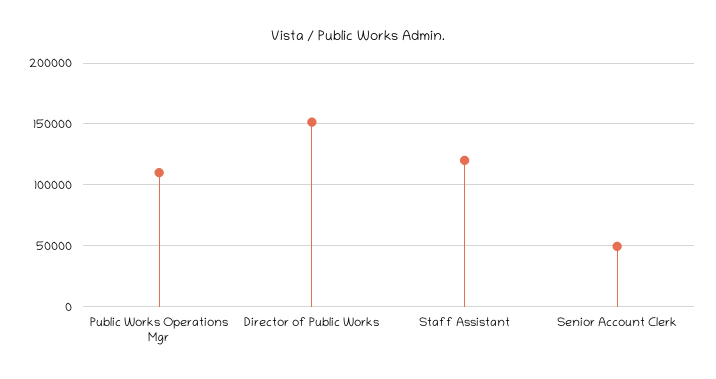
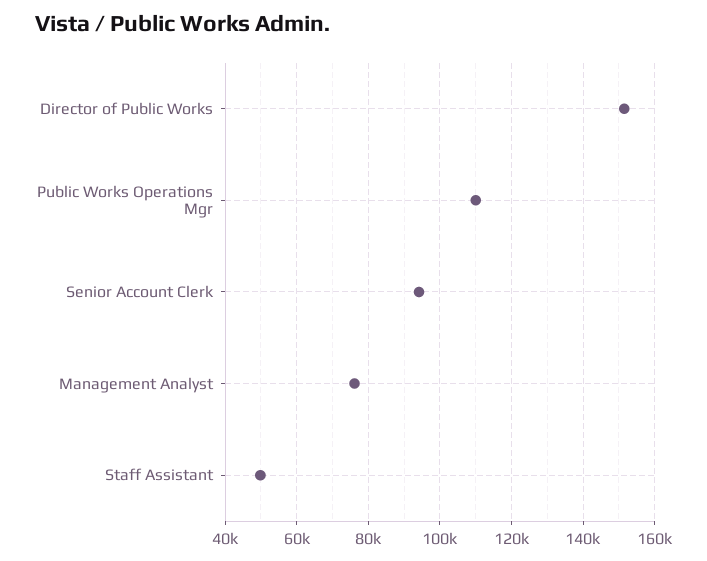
Staff Assistant: 120000 -> 50000
Senior Account Clerk: 50000 -> 94000
Management Analyst: none -> 76000

